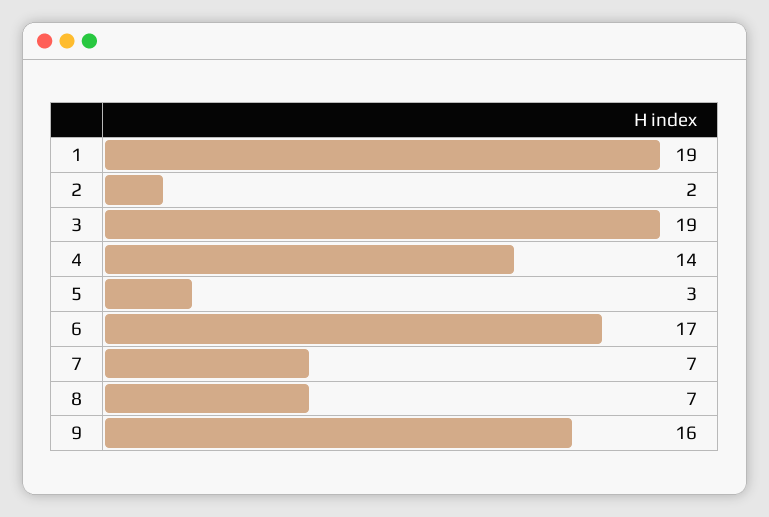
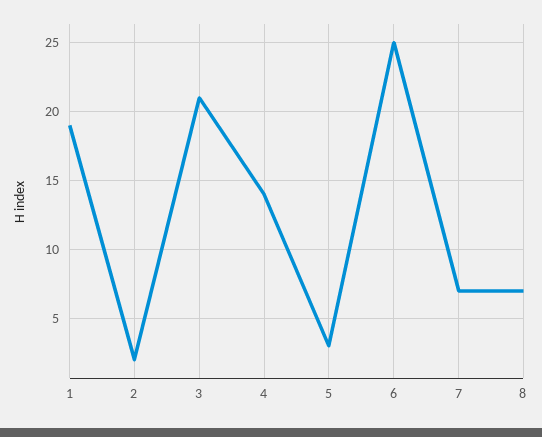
3: 19 -> 21
6: 17 -> 25
9: 16 -> none

